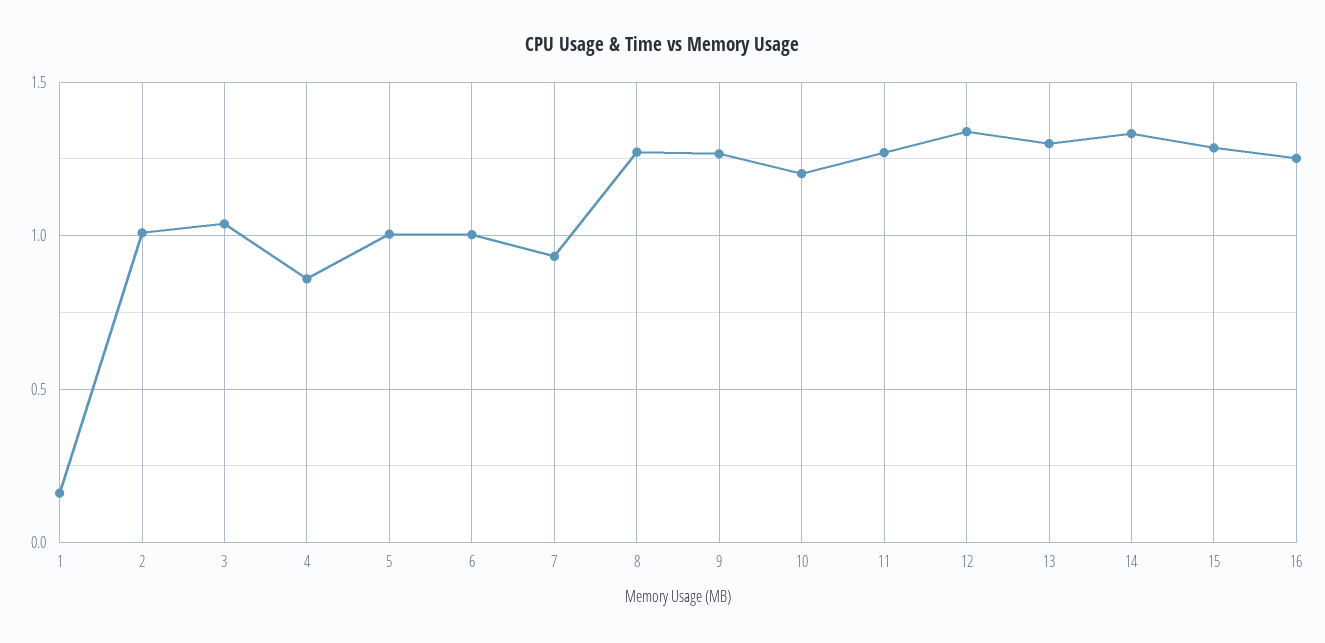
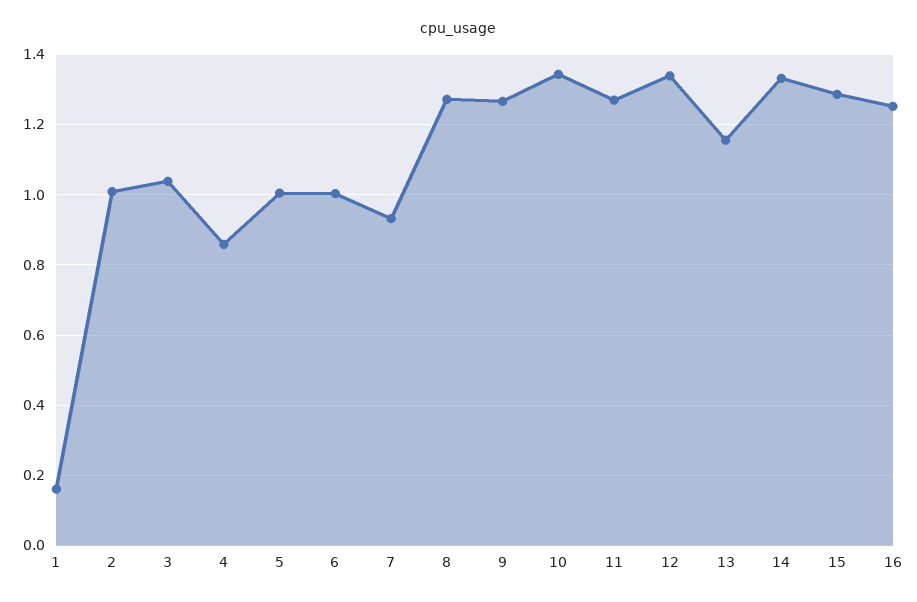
10: 1.2 -> 1.34
13: 1.3 -> 1.16

